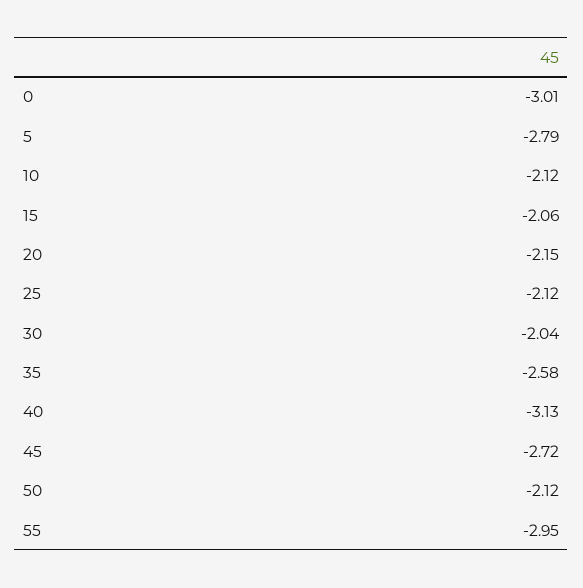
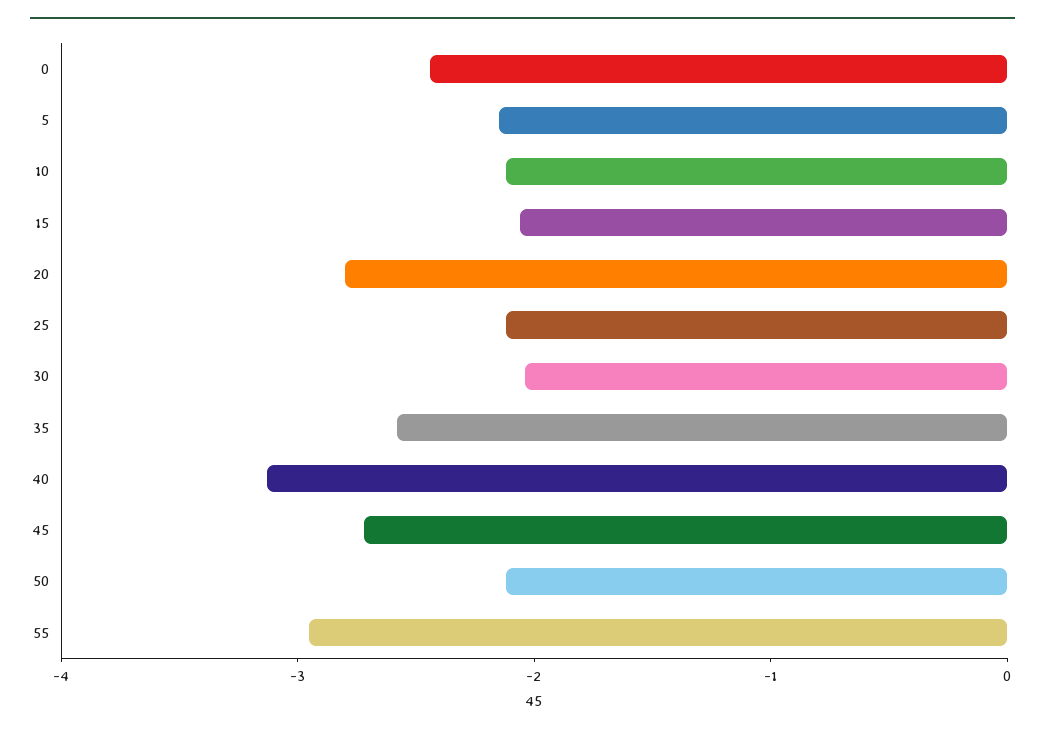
0: -3.01 -> -2.4
5: -2.79 -> -2.2
20: -2.15 -> -2.8

